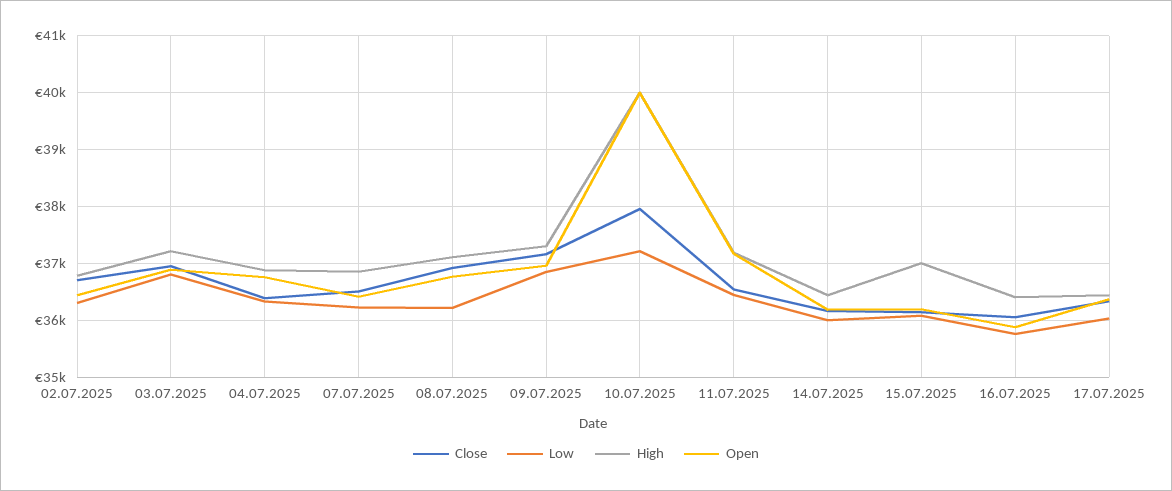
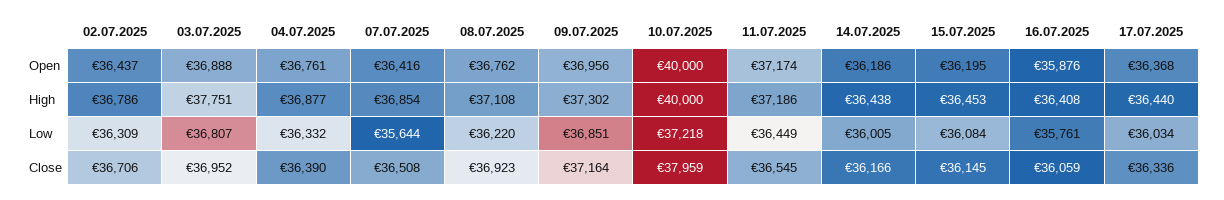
High, 03.07.2025: 37200 -> 37751
Low, 07.07.2025: 36200 -> 35644
High, 15.07.2025: 37000 -> 36453

